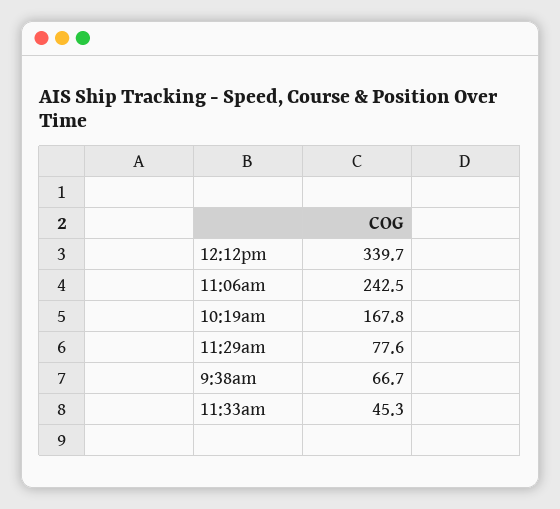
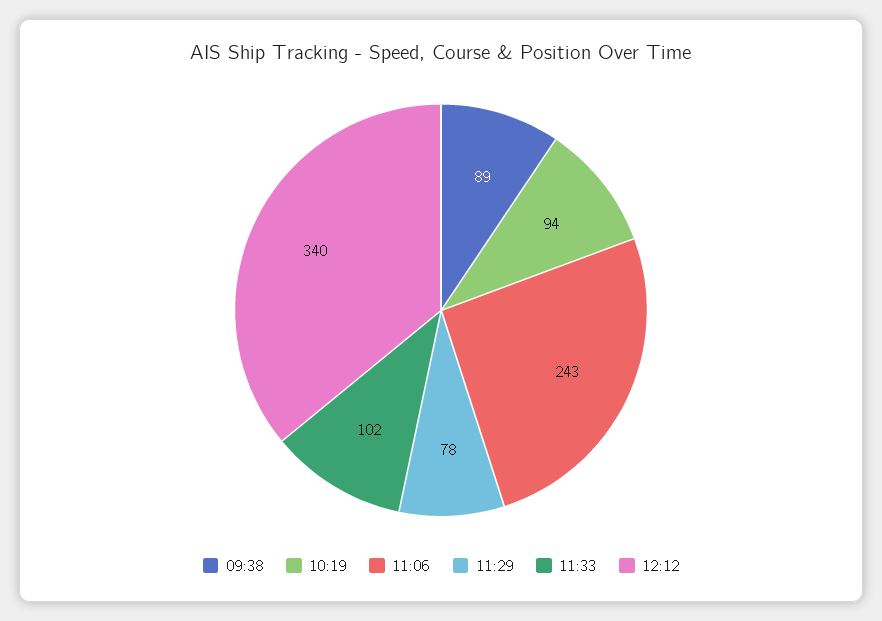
10:19am: 167.8 -> 94
9:38am: 66.7 -> 89
11:33am: 45.3 -> 102

